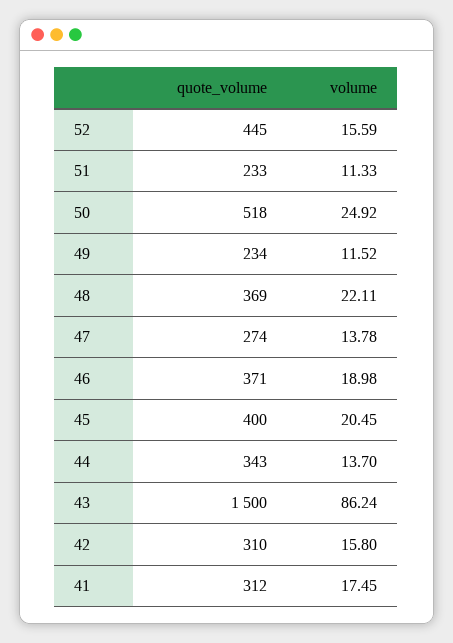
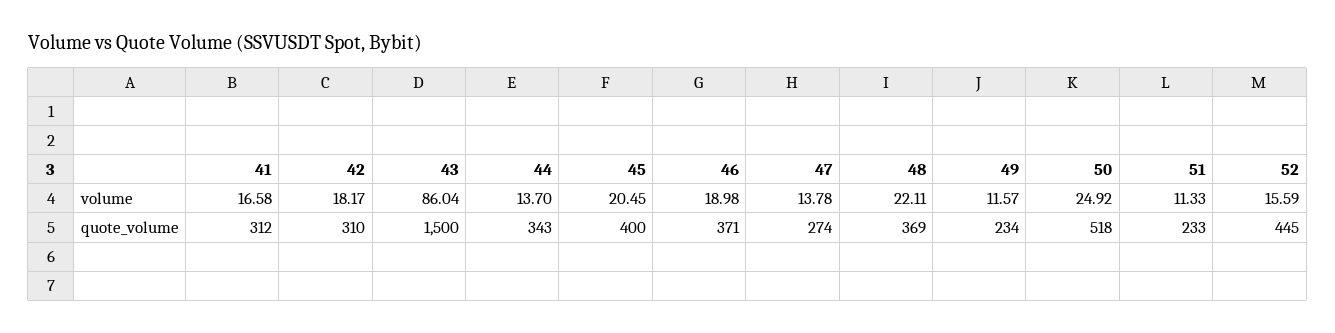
volume, 49: 11.52 -> 11.57
volume, 43: 86.24 -> 86.04
volume, 42: 15.8 -> 18.17
volume, 41: 17.45 -> 16.58

